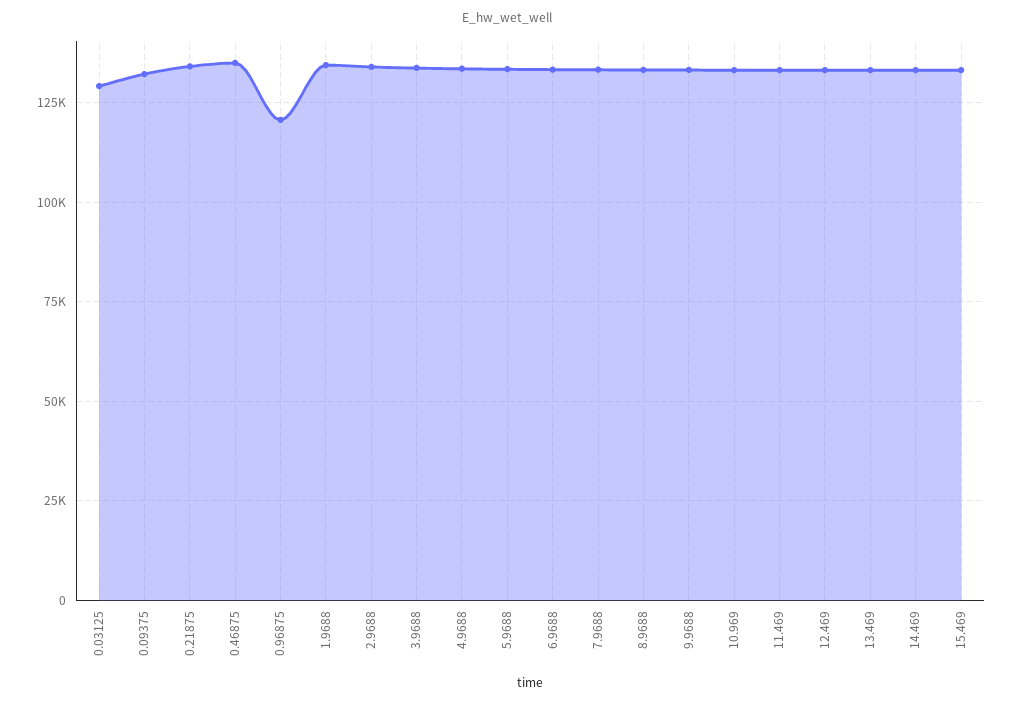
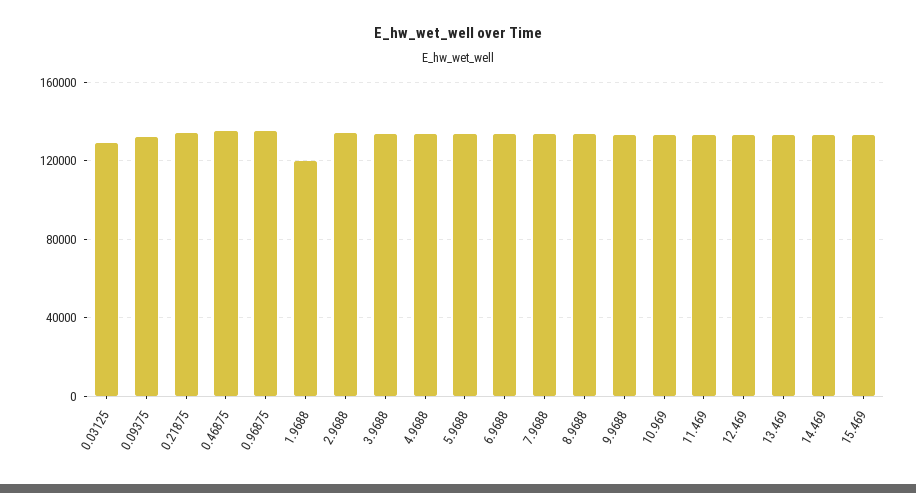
0.96875: 120000 -> 135000
1.9688: 135000 -> 120000

